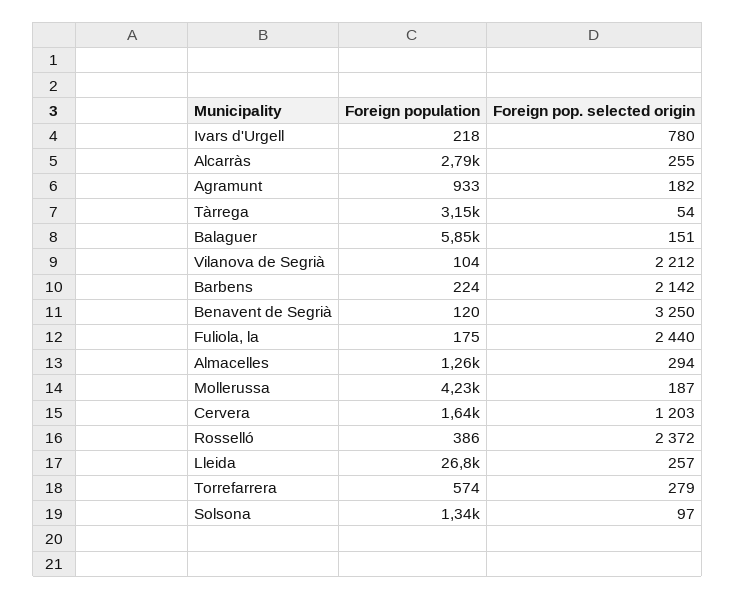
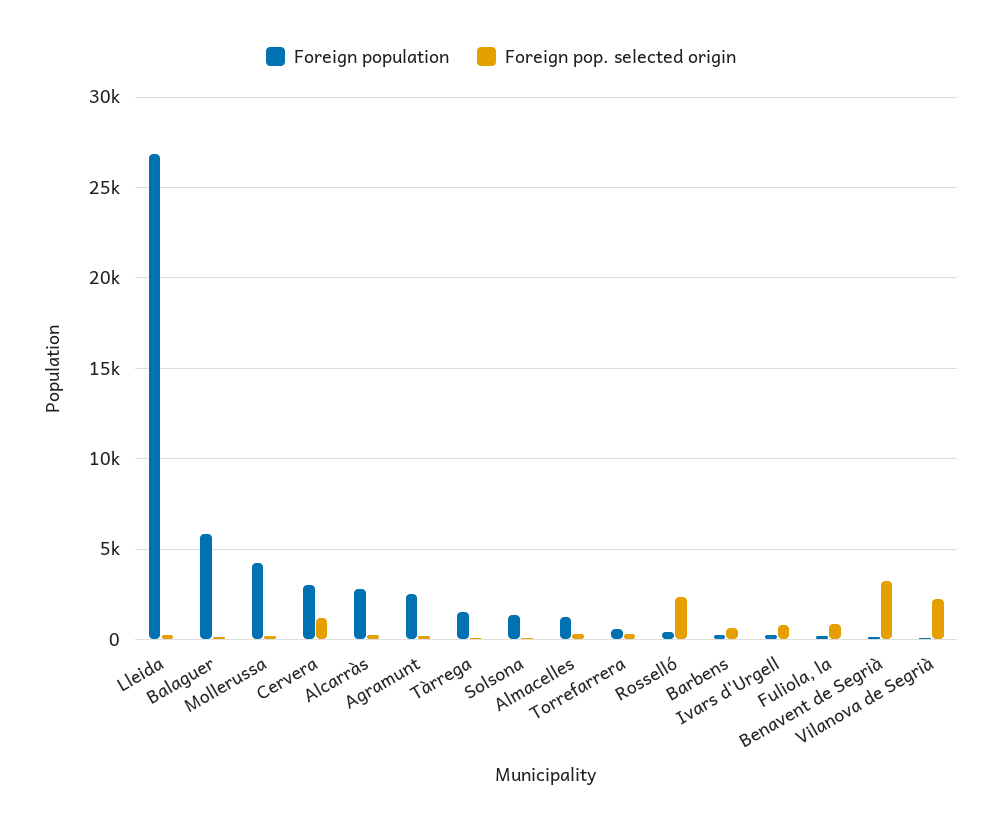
Foreign population, Agramunt: 933 -> 2500
Foreign population, Tàrrega: 3150 -> 1500
Foreign pop. selected origin, Barbens: 2142 -> 500
Foreign pop. selected origin, Fuliola, la: 2440 -> 1000
Foreign population, Cervera: 1640 -> 3000

